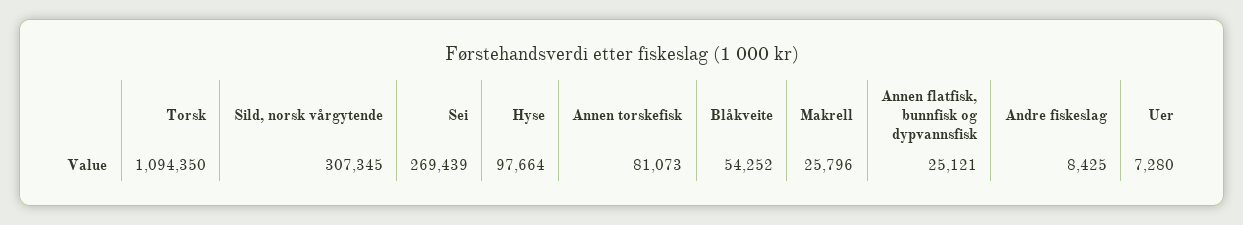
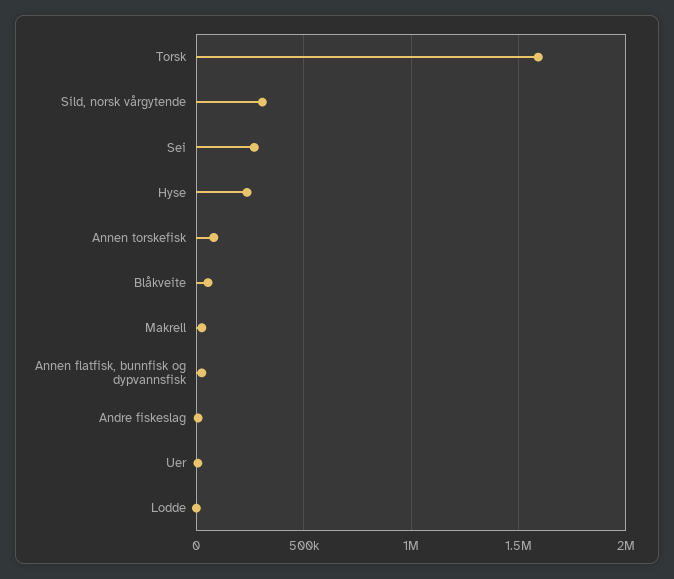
Torsk: 1094350 -> 1600000
Hyse: 97664 -> 250000
Lodde: none -> 0

